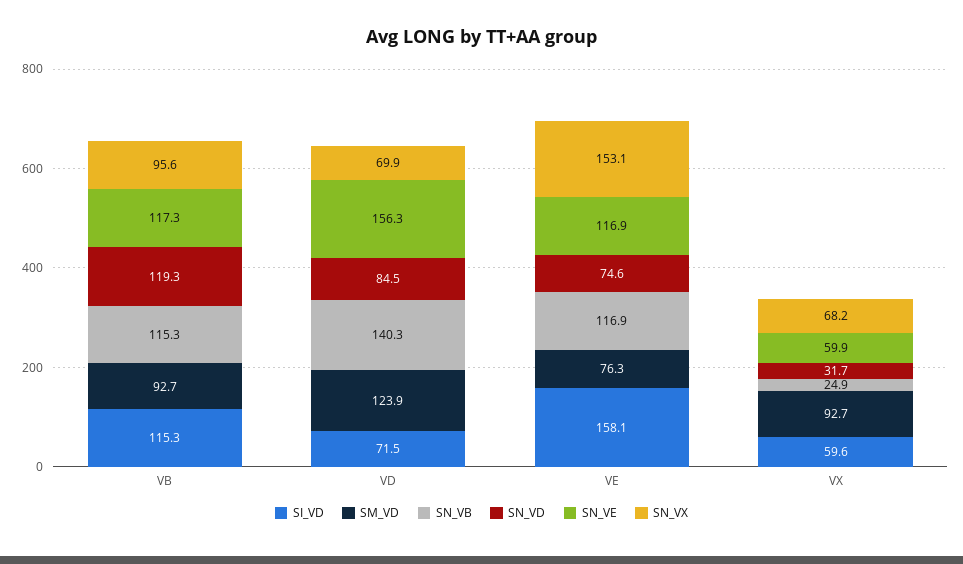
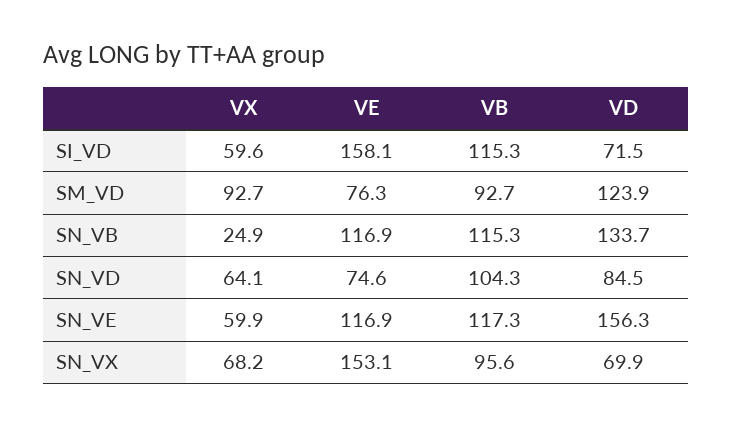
SN_VD, VB: 119.3 -> 104.3
SN_VB, VD: 140.3 -> 133.7
SN_VD, VX: 31.7 -> 64.1

